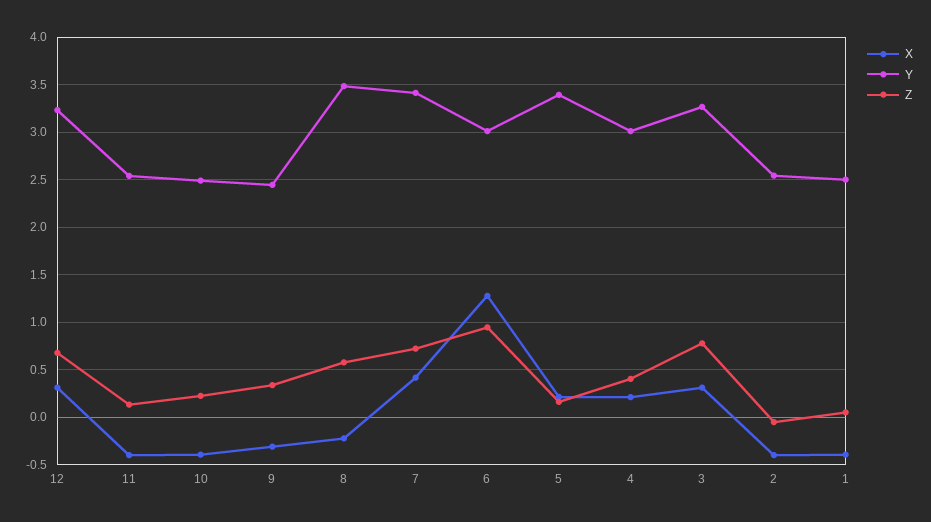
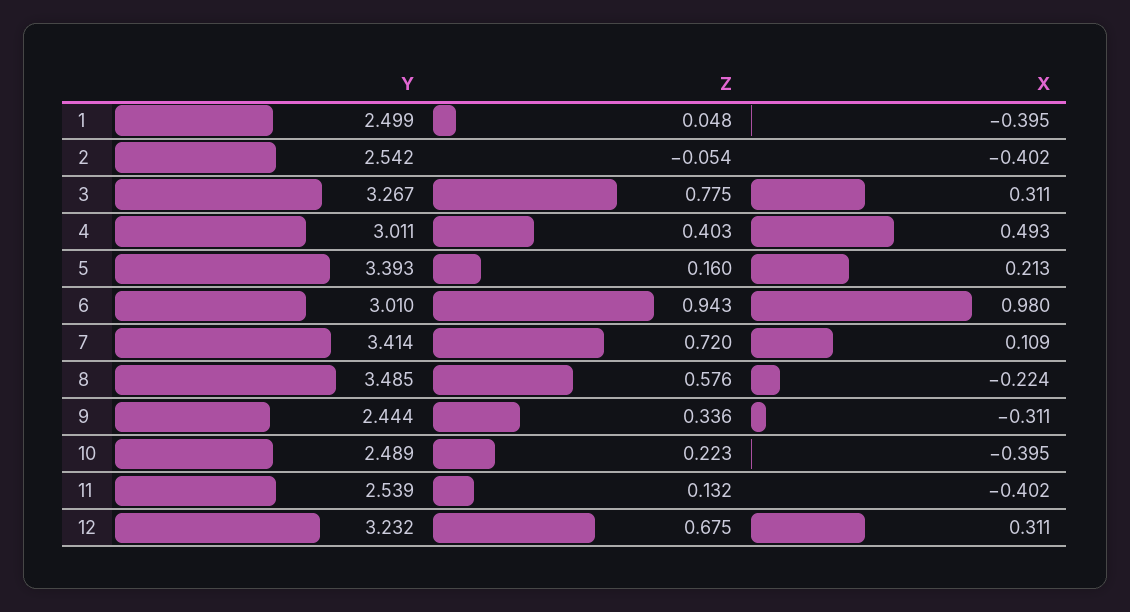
X, 7: 0.4 -> 0.109
X, 6: 1.3 -> 0.98
X, 4: 0.2 -> 0.493

